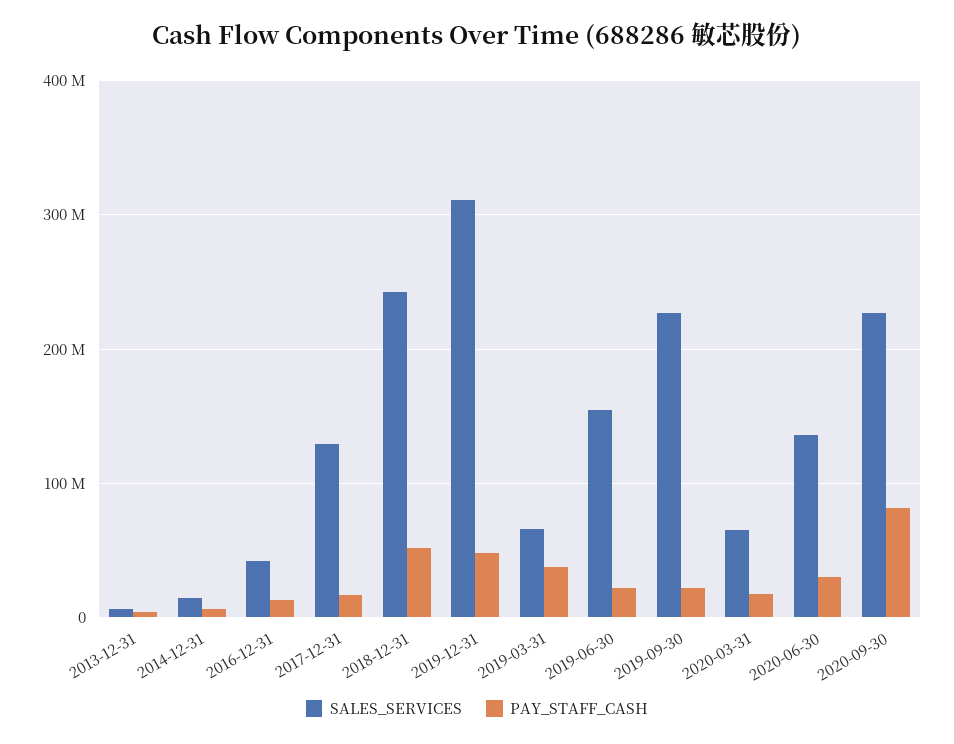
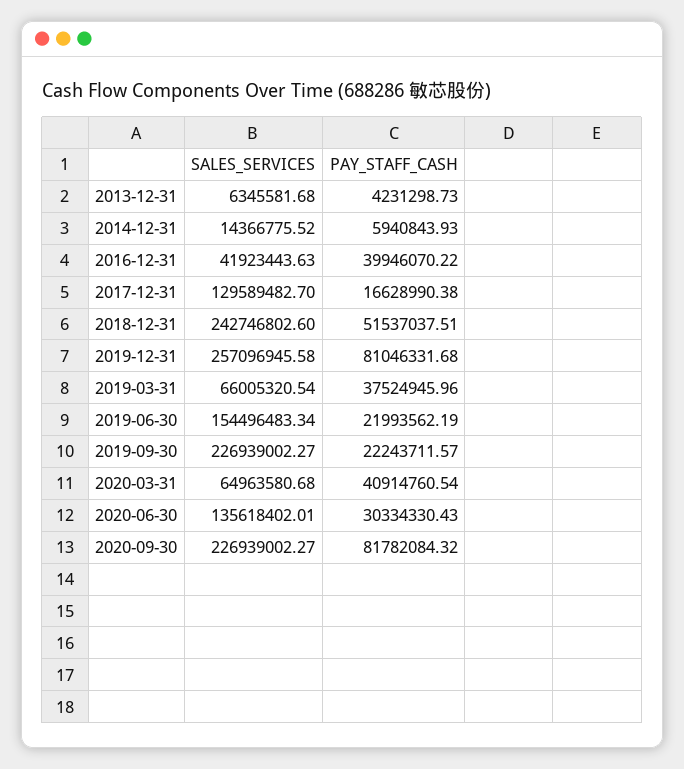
PAY_STAFF_CASH, 2016-12-31: 10000000 -> 39946070.22
SALES_SERVICES, 2019-12-31: 310000000 -> 257096945.58
PAY_STAFF_CASH, 2019-12-31: 50000000 -> 81046331.68
PAY_STAFF_CASH, 2020-03-31: 20000000 -> 40914760.54

